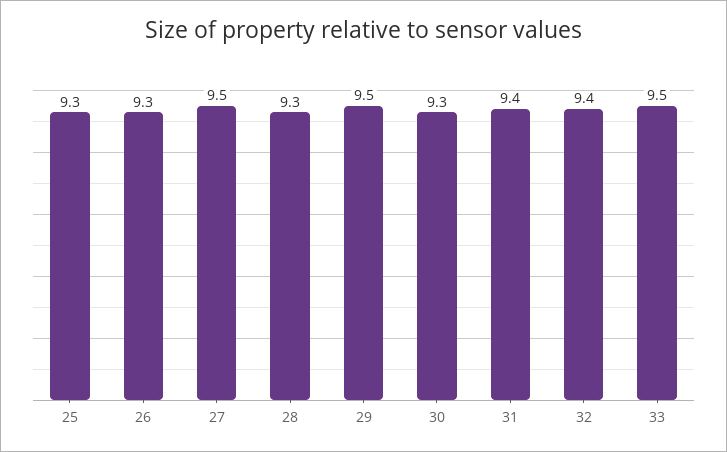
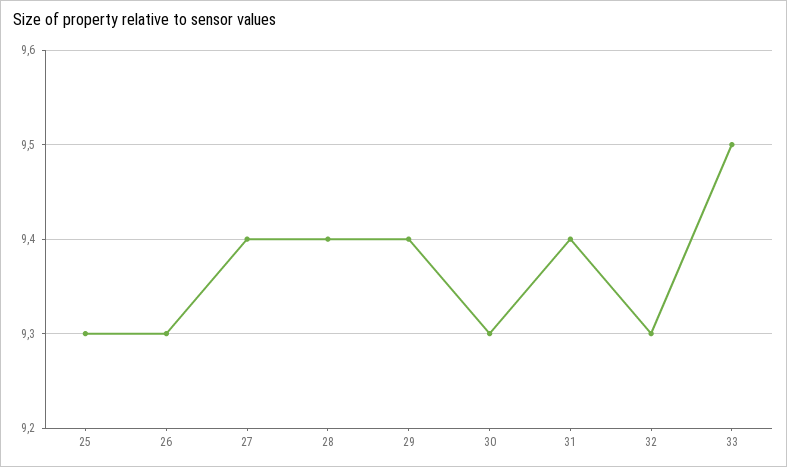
27: 9.5 -> 9.4
28: 9.3 -> 9.4
29: 9.5 -> 9.4
32: 9.4 -> 9.3

